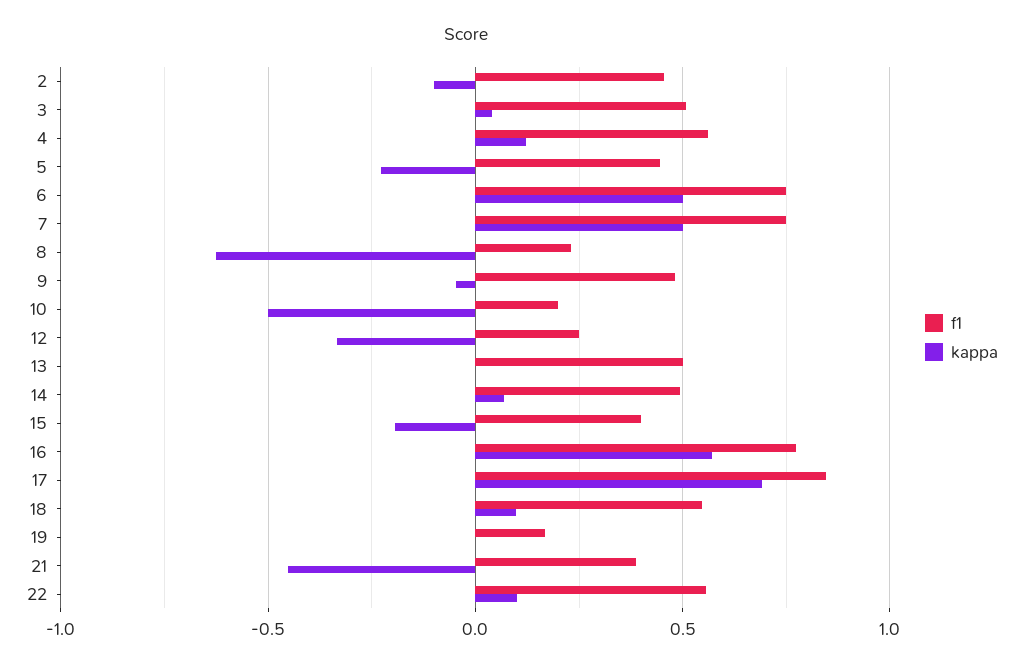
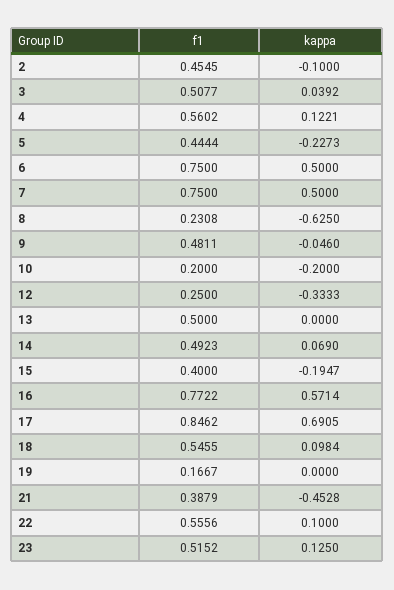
kappa, 10: -0.5 -> -0.2
f1, 23: none -> 0.5152
kappa, 23: none -> 0.125

